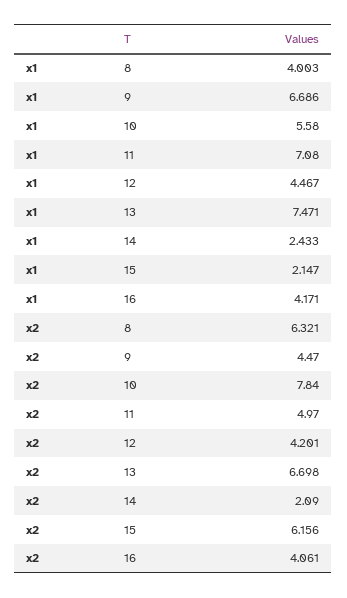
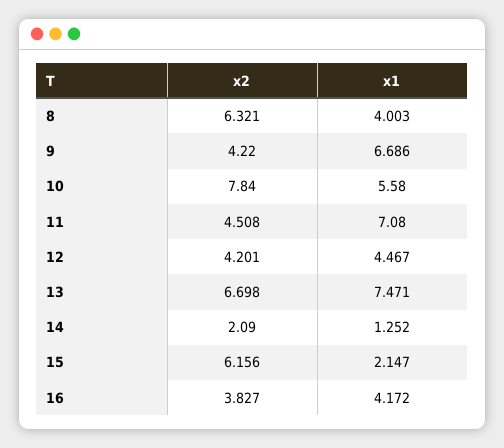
x1, 14: 2.433 -> 1.252
x1, 16: 4.171 -> 4.172
x2, 9: 4.47 -> 4.22
x2, 11: 4.97 -> 4.508
x2, 16: 4.061 -> 3.827

